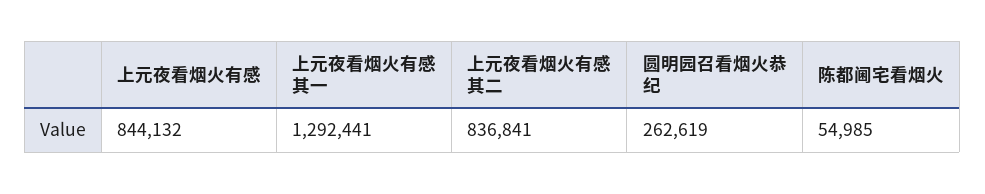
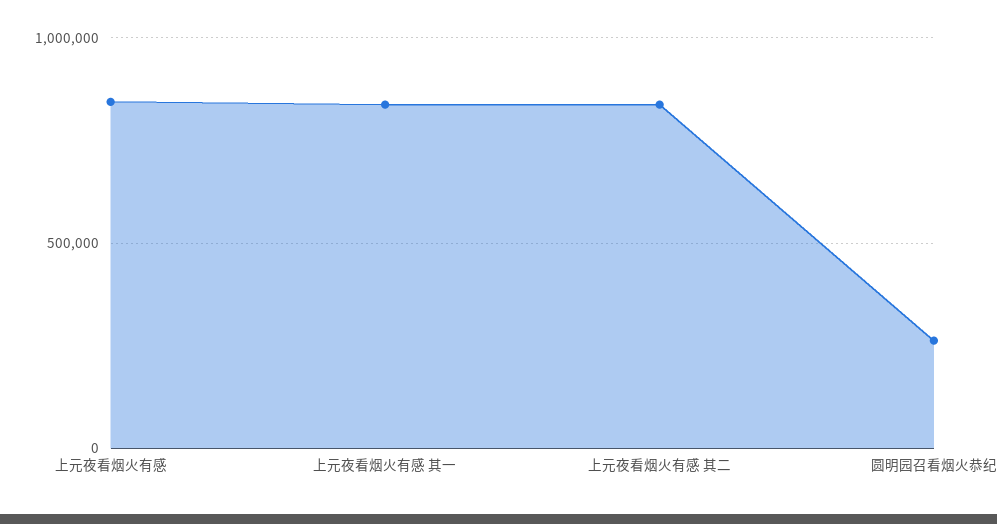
上元夜看烟火有感 其一: 1292441 -> 850000
陈都阃宅看烟火: 54985 -> none

